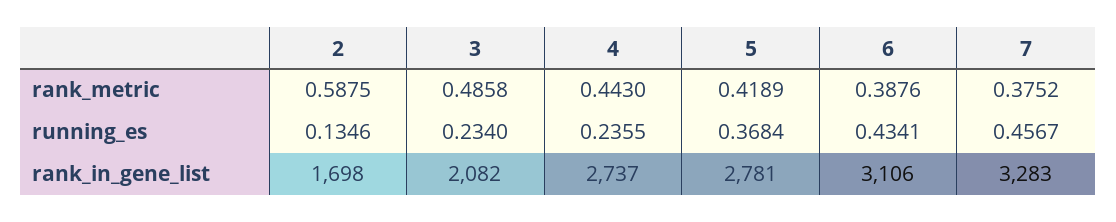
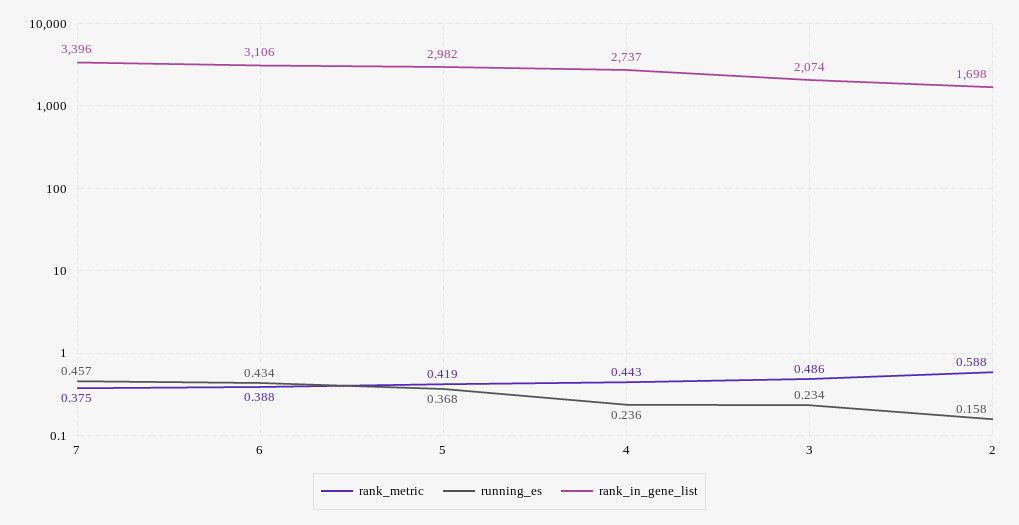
running_es, 2: 0.1346 -> 0.158
rank_in_gene_list, 3: 2082 -> 2074
rank_in_gene_list, 5: 2781 -> 2982
rank_in_gene_list, 7: 3283 -> 3396

